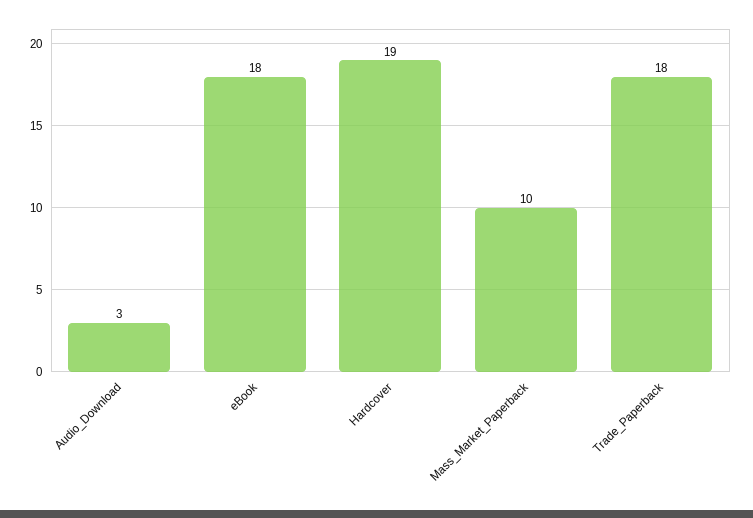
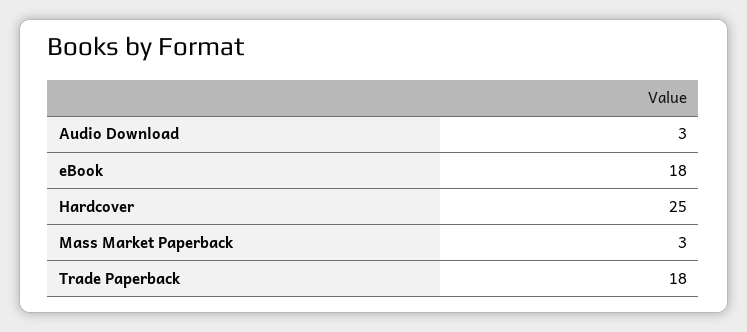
Hardcover: 19 -> 25
Mass_Market_Paperback: 10 -> 3

